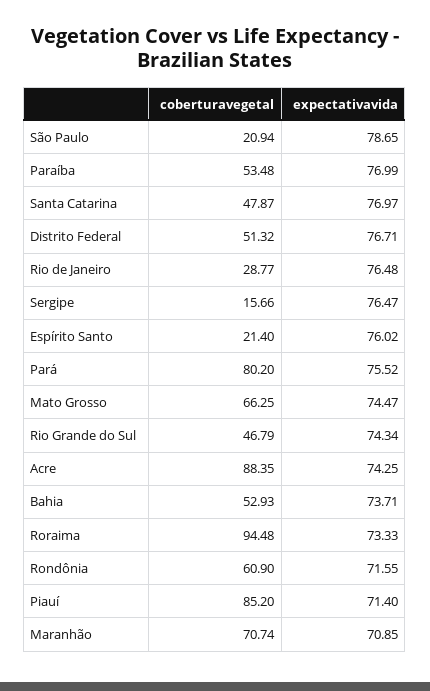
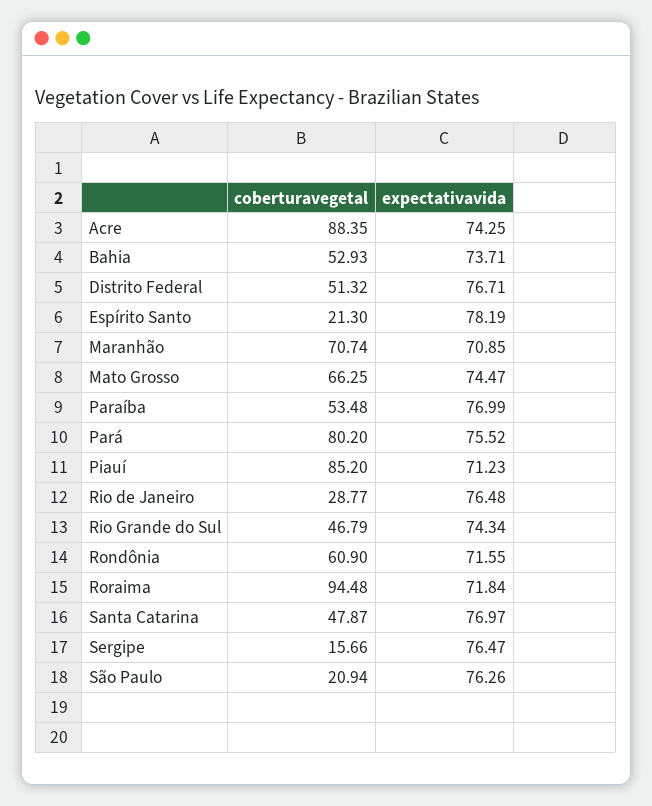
expectativavida, São Paulo: 78.65 -> 76.26
coberturavegetal, Espírito Santo: 21.4 -> 21.3
expectativavida, Espírito Santo: 76.02 -> 78.19
expectativavida, Roraima: 73.33 -> 71.84
expectativavida, Piauí: 71.4 -> 71.23

